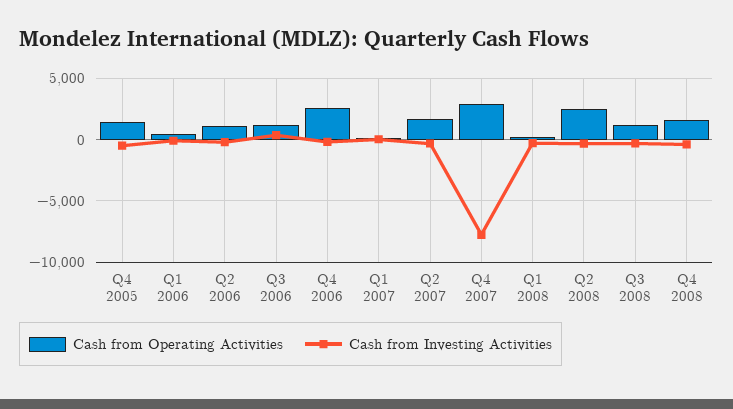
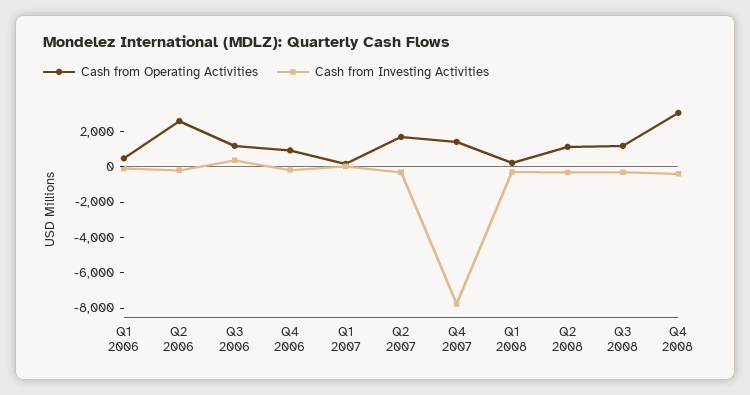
Cash from Operating Activities, Q4 2005: 1500 -> none
Cash from Investing Activities, Q4 2005: -500 -> none
Cash from Operating Activities, Q2 2006: 1000 -> 2500
Cash from Operating Activities, Q4 2006: 2500 -> 1000
Cash from Operating Activities, Q4 2007: 3000 -> 1500
Cash from Operating Activities, Q2 2008: 2500 -> 1000
Cash from Operating Activities, Q4 2008: 1500 -> 3000

